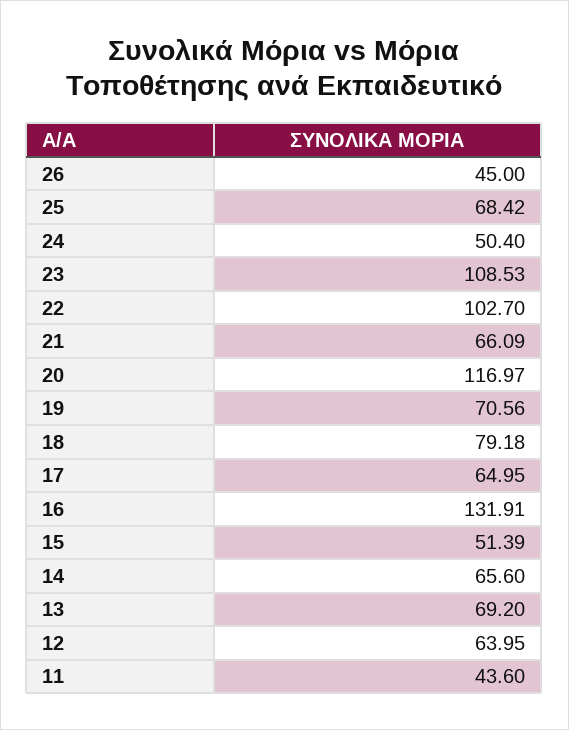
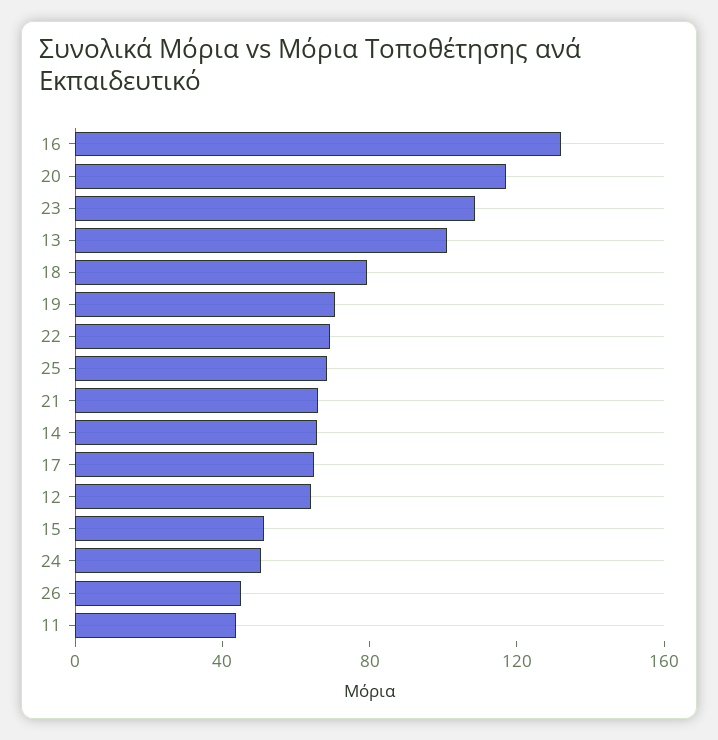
22: 102.7 -> 70
13: 69.2 -> 100

